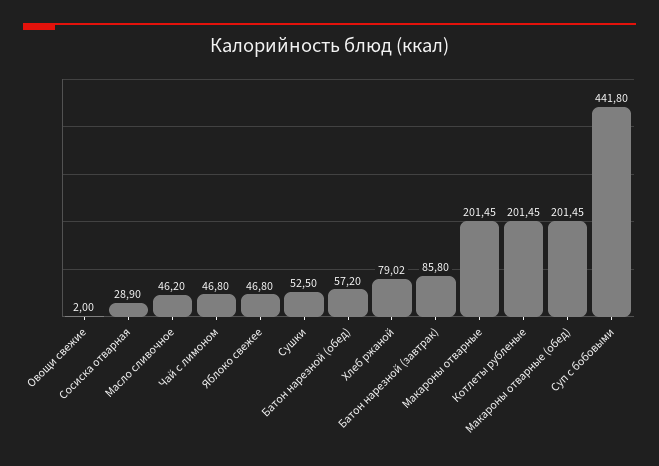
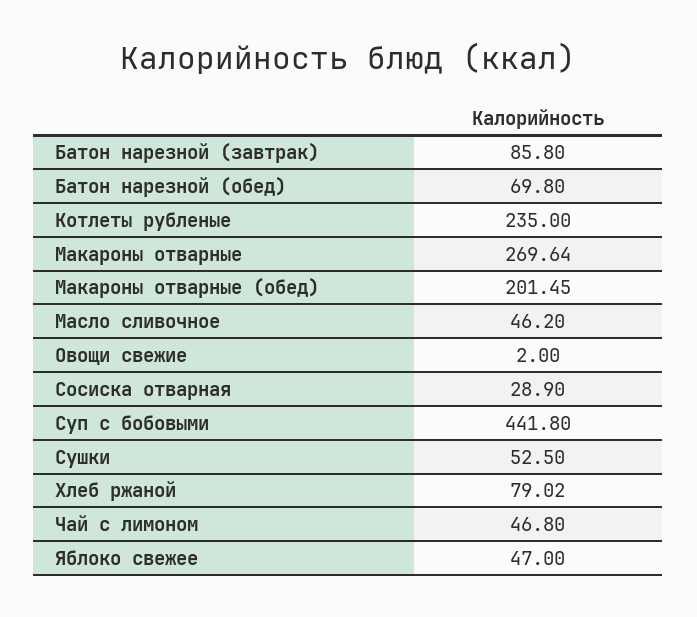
Яблоко свежее: 46.8 -> 47
Батон нарезной (обед): 57.2 -> 69.8
Макароны отварные: 201.45 -> 269.64
Котлеты рубленые: 201.45 -> 235

